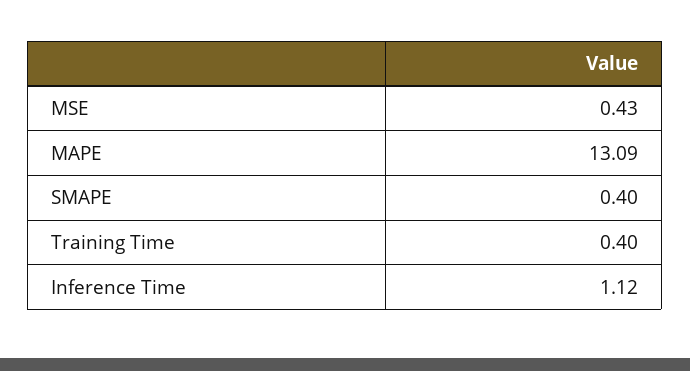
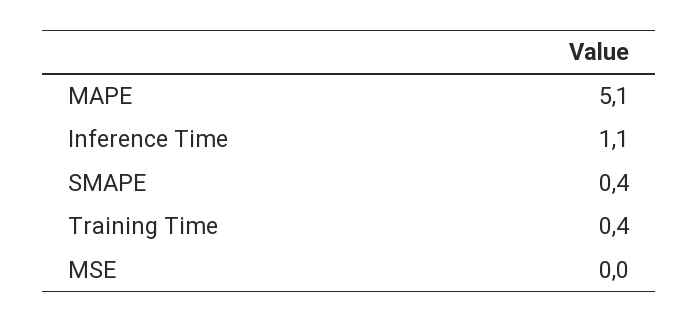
MSE: 0.43 -> 0
MAPE: 13.09 -> 5.1

